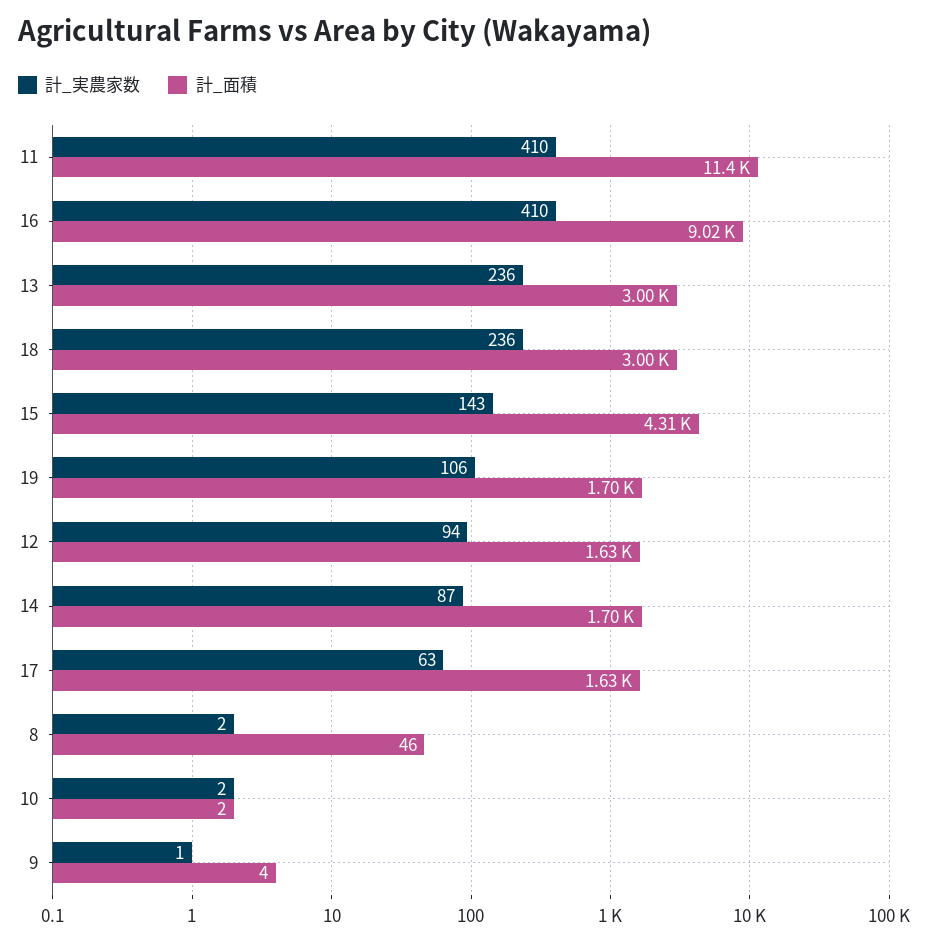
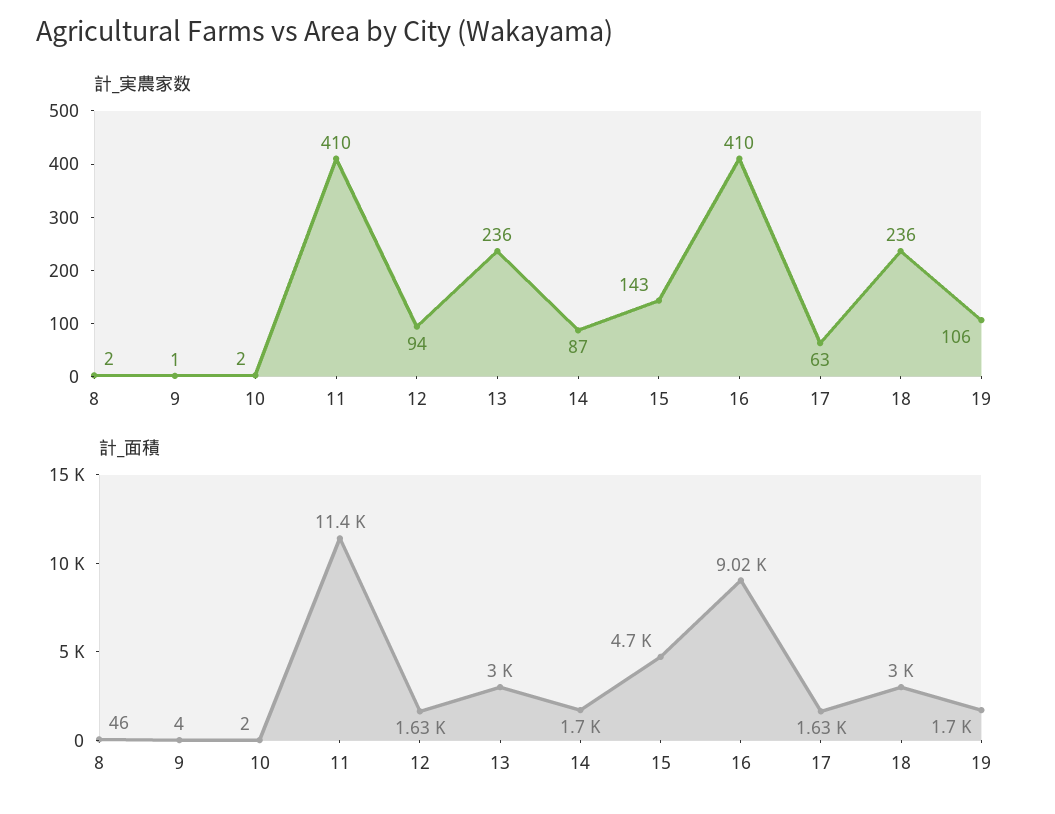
計_面積, 15: 4310 -> 4700

